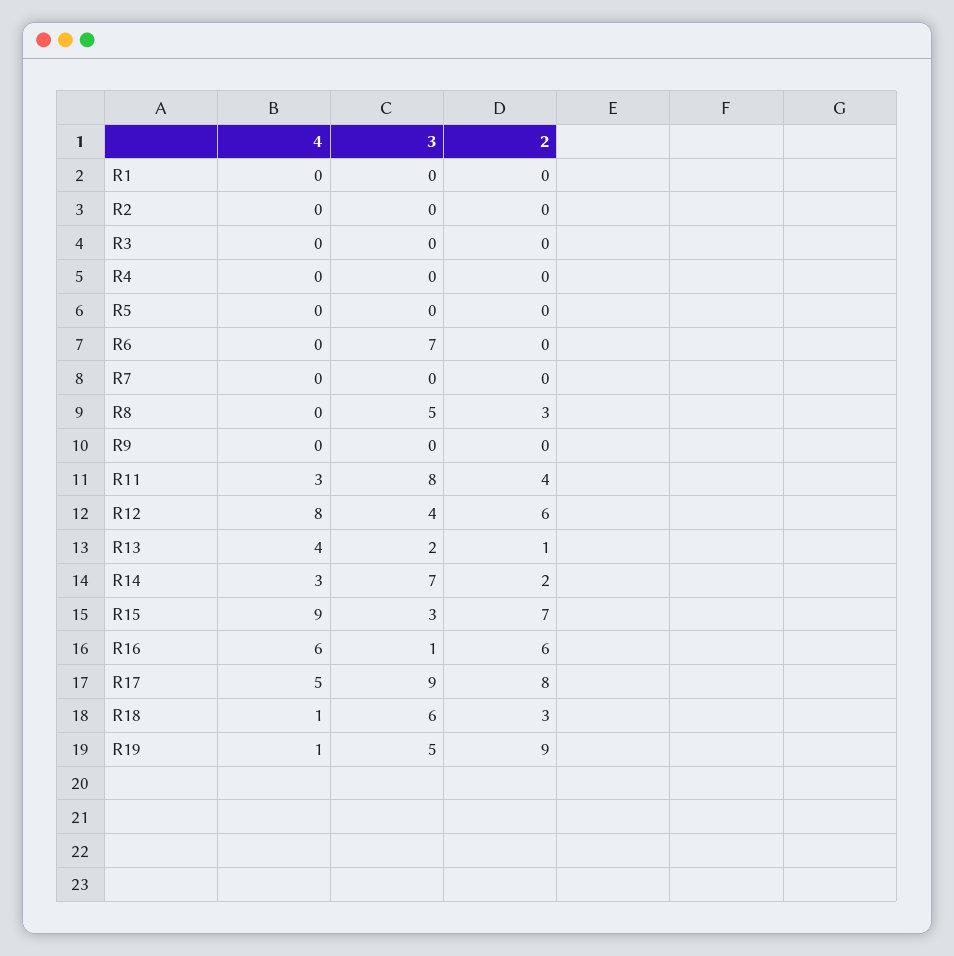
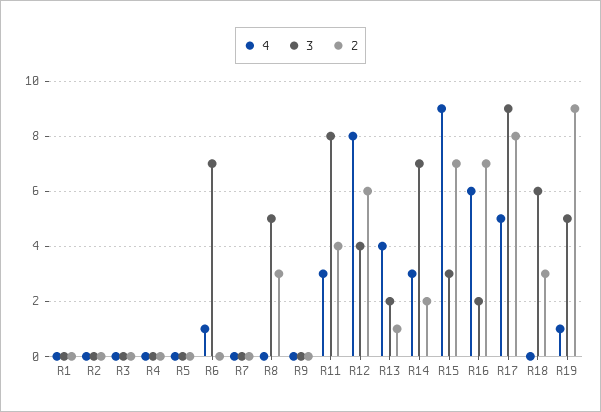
4, R6: 0 -> 1
3, R16: 1 -> 2
2, R16: 6 -> 7
4, R18: 1 -> 0

